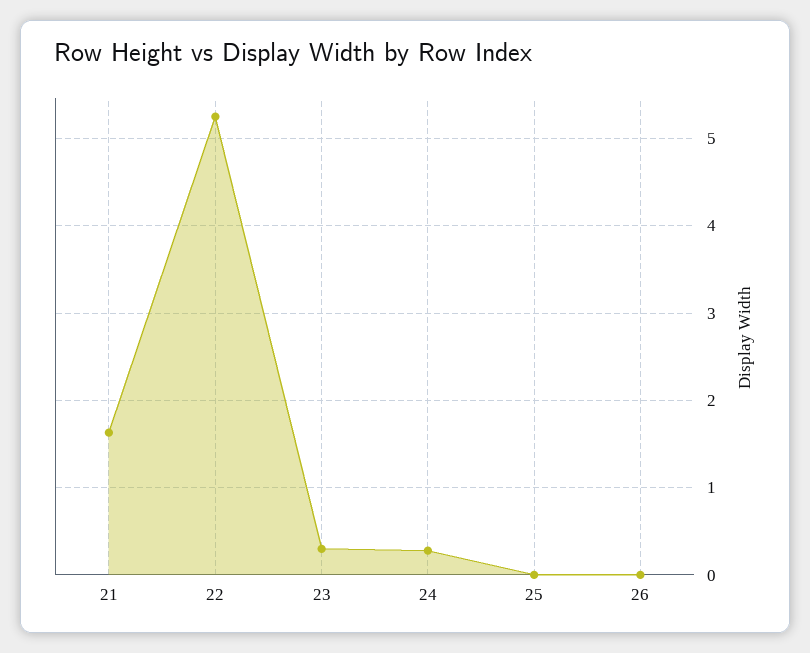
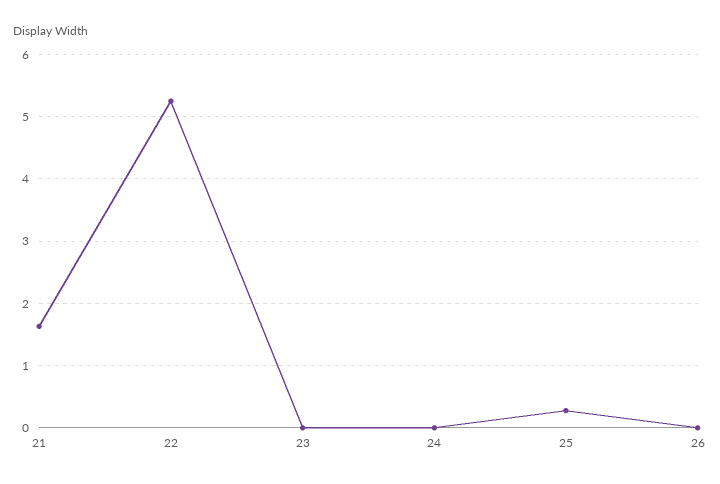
23: 0.3 -> 0
24: 0.3 -> 0
25: 0 -> 0.3

